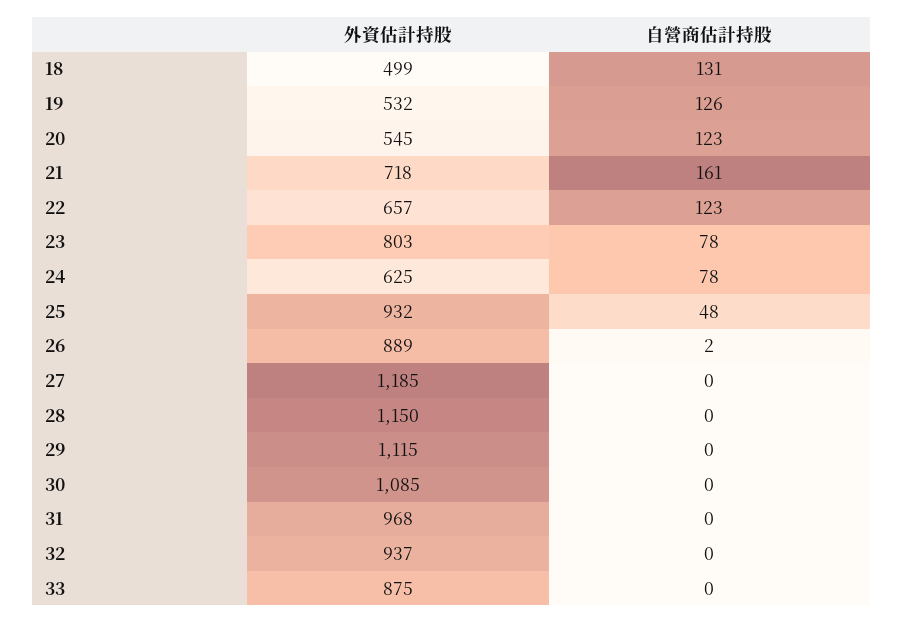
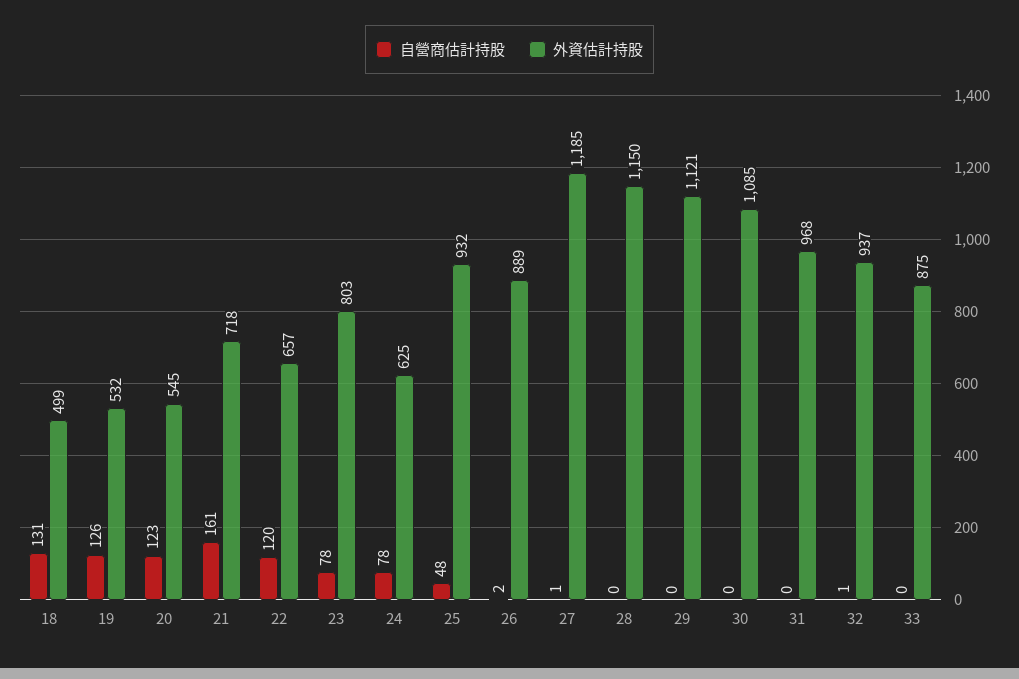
自營商估計持股, 22: 123 -> 120
自營商估計持股, 27: 0 -> 1
外資估計持股, 29: 1115 -> 1121
自營商估計持股, 32: 0 -> 1

